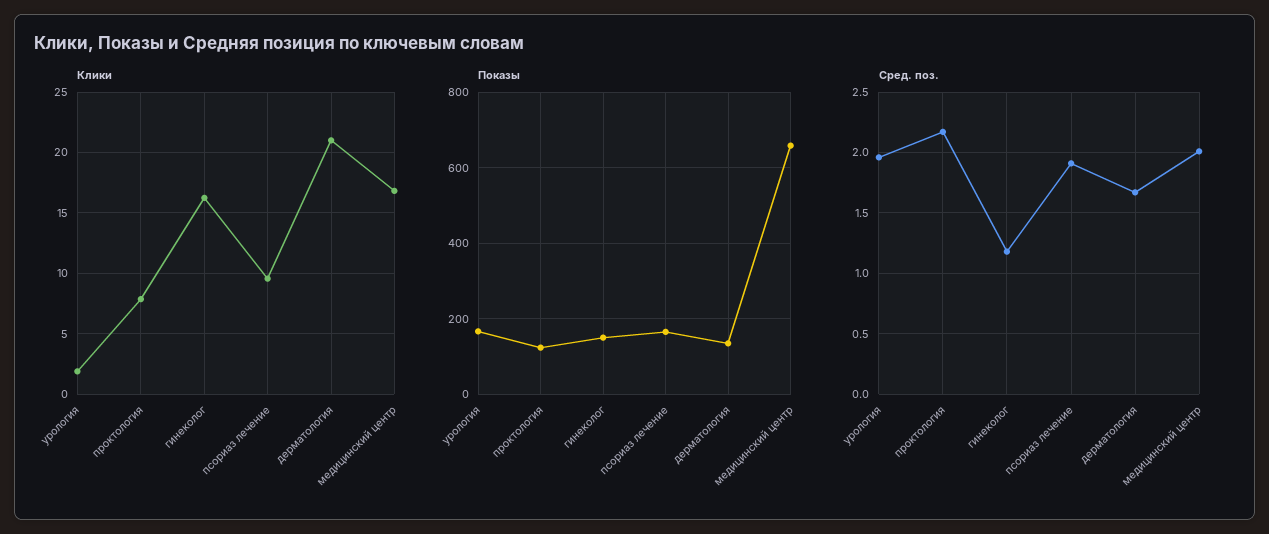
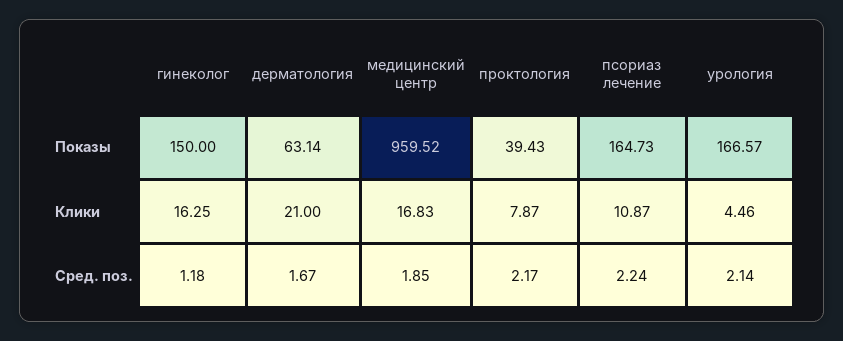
Клики, урология: 2 -> 4.46
Клики, псориаз лечение: 9.5 -> 10.87
Показы, проктология: 120 -> 39.43
Показы, дерматология: 140 -> 63.14
Показы, медицинский центр: 660 -> 959.52
Сред. поз., урология: 1.95 -> 2.14
Сред. поз., псориаз лечение: 1.9 -> 2.24
Сред. поз., медицинский центр: 2 -> 1.85

